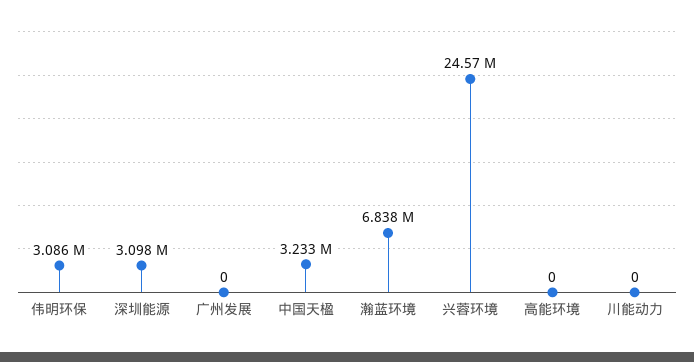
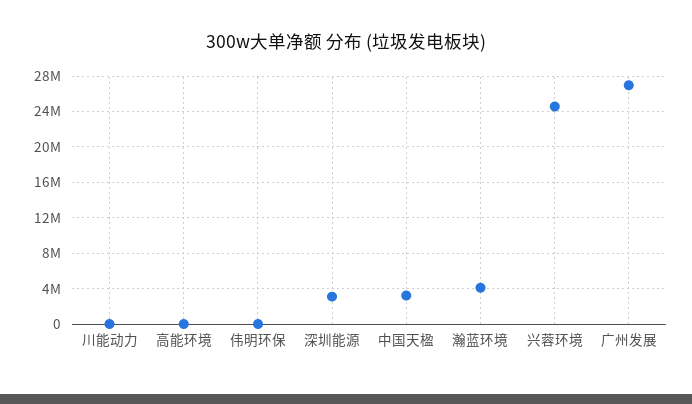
伟明环保: 3086000 -> 0
广州发展: 0 -> 27000000
瀚蓝环境: 6838000 -> 4000000

